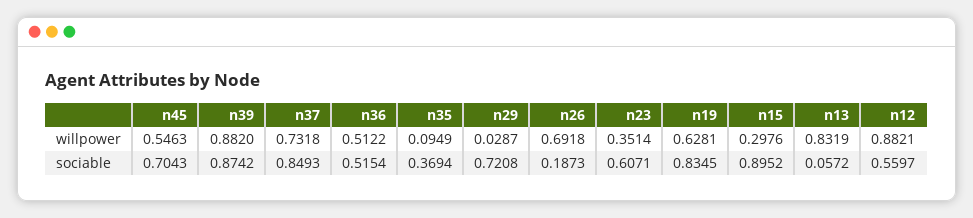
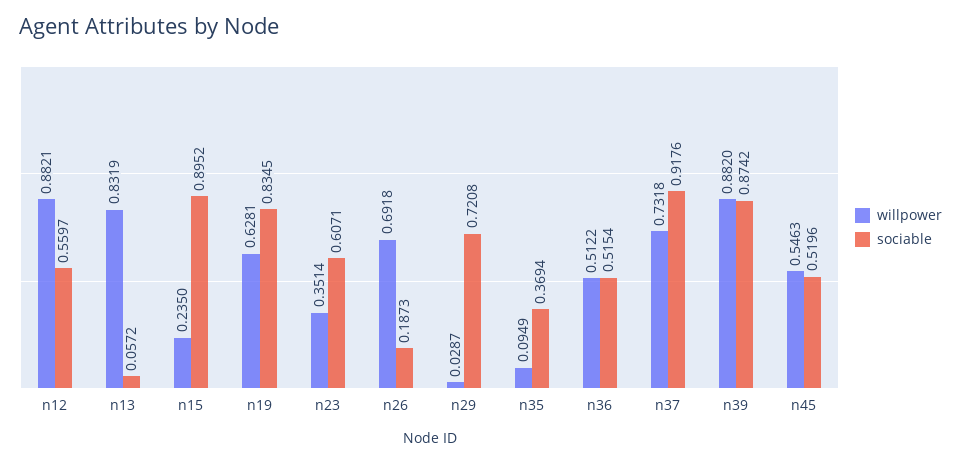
willpower, n15: 0.2976 -> 0.235
sociable, n45: 0.7043 -> 0.5196
sociable, n37: 0.8493 -> 0.9176

